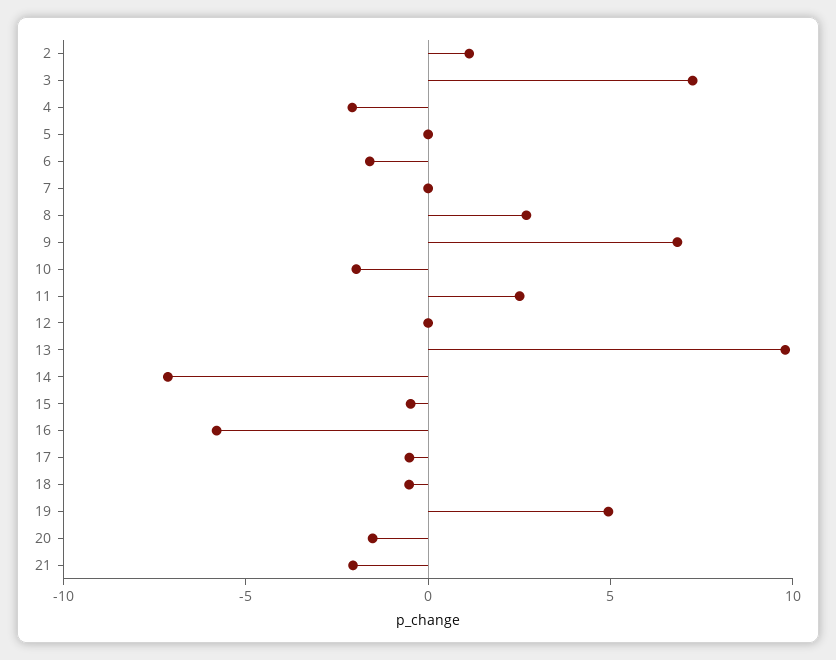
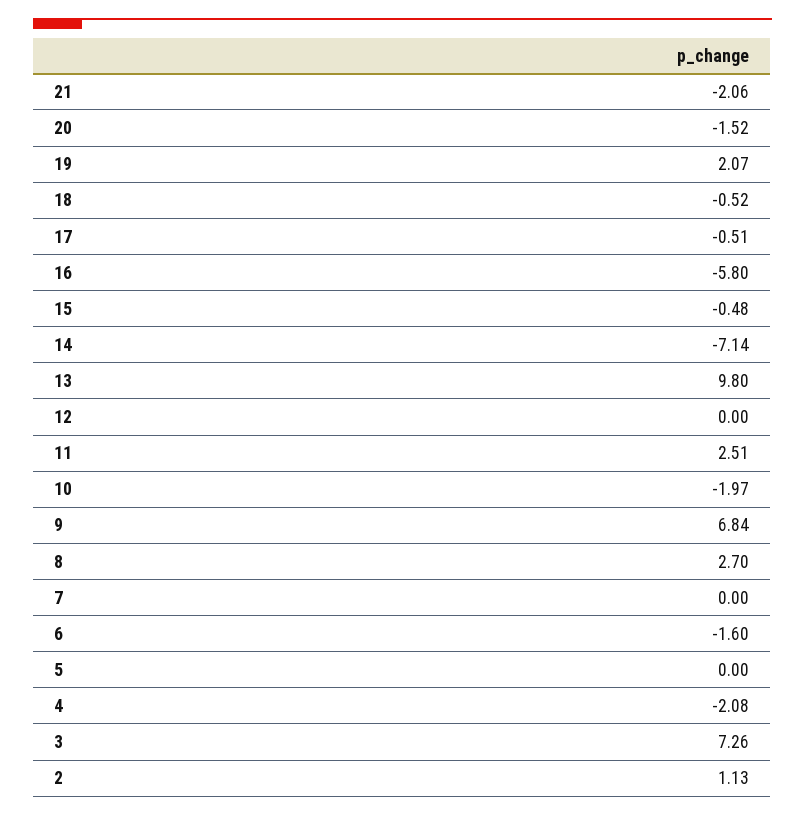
19: 5 -> 2.07

